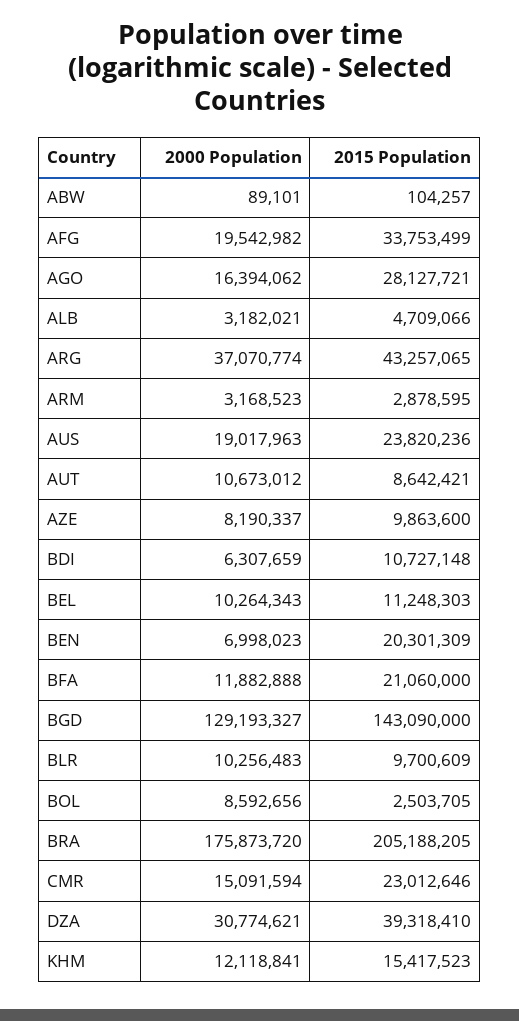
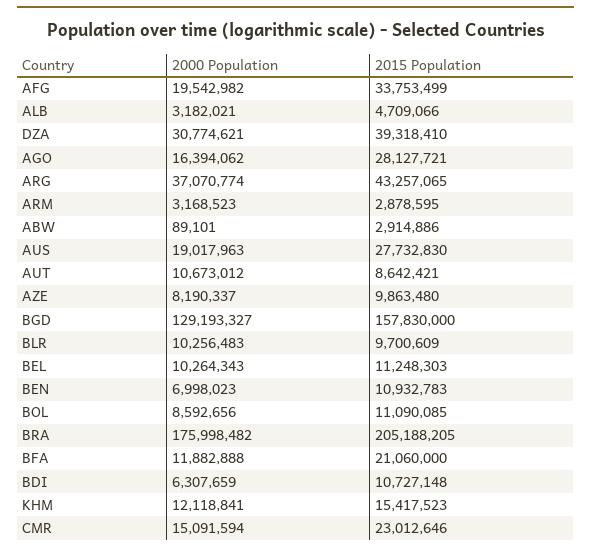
2015 Population, ABW: 104257 -> 2914886
2015 Population, AUS: 23820236 -> 27732830
2015 Population, AZE: 9863600 -> 9863480
2015 Population, BEN: 20301309 -> 10932783
2015 Population, BGD: 143090000 -> 157830000
2015 Population, BOL: 2503705 -> 11090085
2000 Population, BRA: 175873720 -> 175998482

